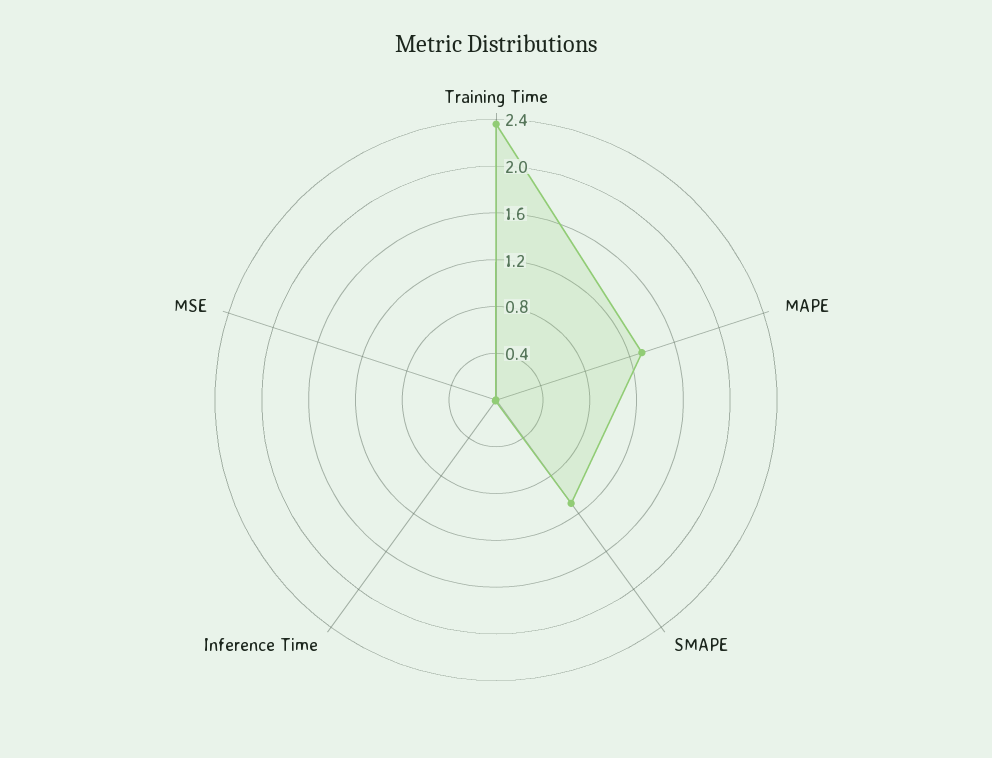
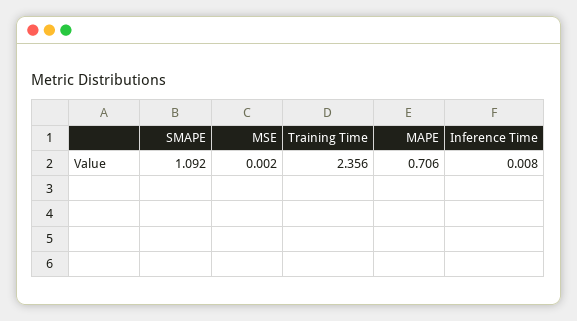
MAPE: 1.3 -> 0.706

